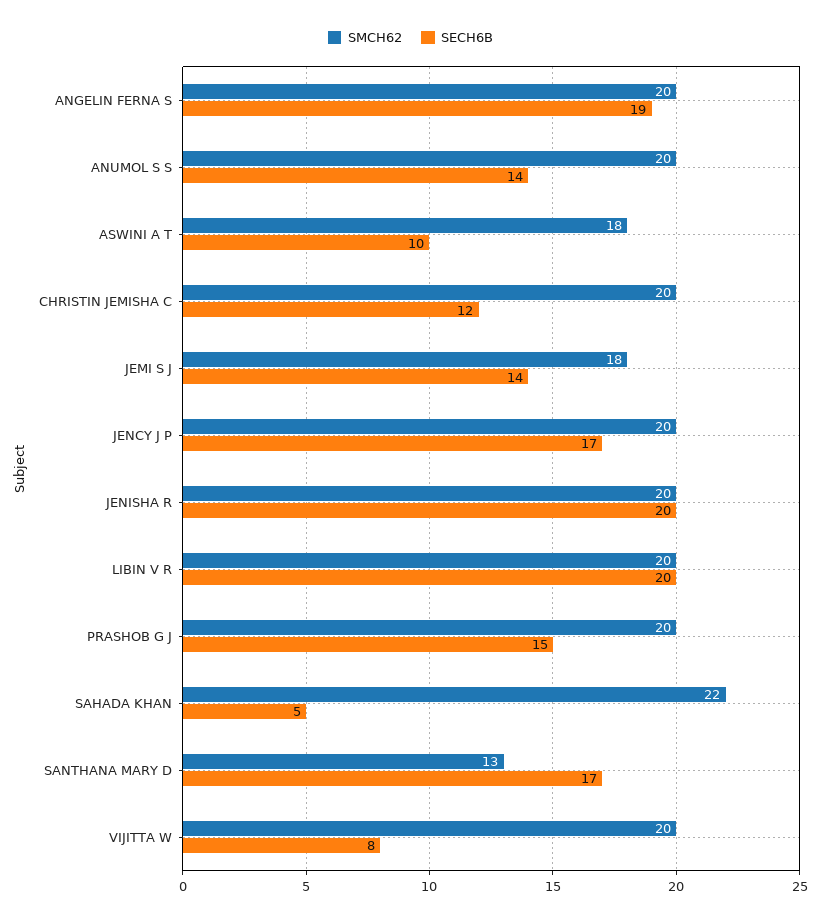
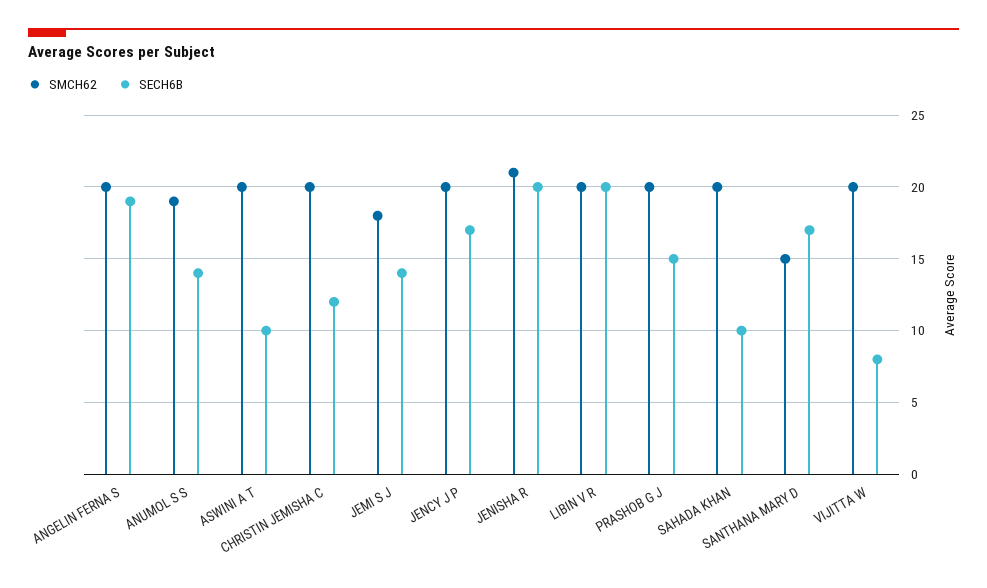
SMCH62, ANUMOL S S: 20 -> 19
SMCH62, ASWINI A T: 18 -> 20
SMCH62, JENISHA R: 20 -> 21
SMCH62, SAHADA KHAN: 22 -> 20
SECH6B, SAHADA KHAN: 5 -> 10
SMCH62, SANTHANA MARY D: 13 -> 15

